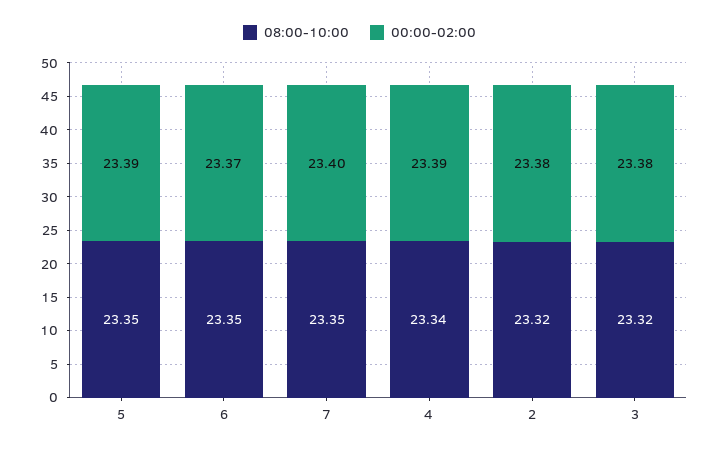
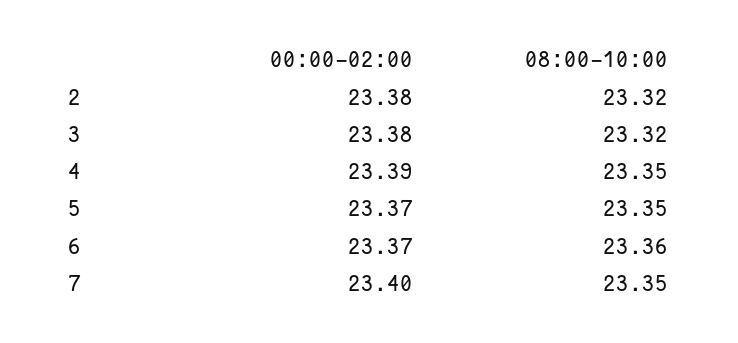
00:00-02:00, 5: 23.39 -> 23.37
08:00-10:00, 6: 23.35 -> 23.36
08:00-10:00, 4: 23.34 -> 23.35

